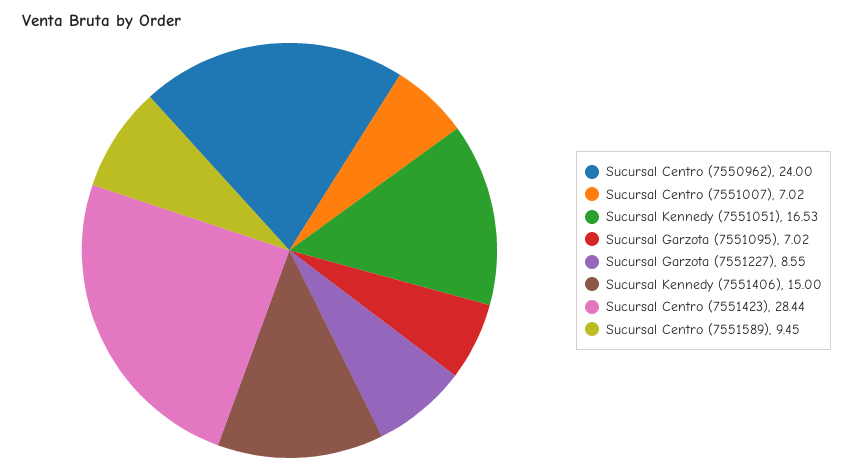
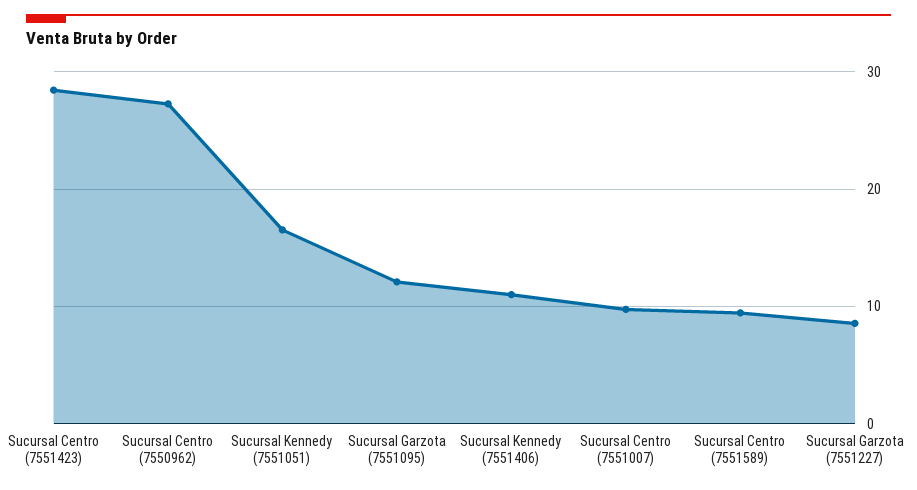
Sucursal Centro (7550962): 24 -> 27
Sucursal Centro (7551007): 7.02 -> 10
Sucursal Garzota (7551095): 7.02 -> 12
Sucursal Kennedy (7551406): 15 -> 11

